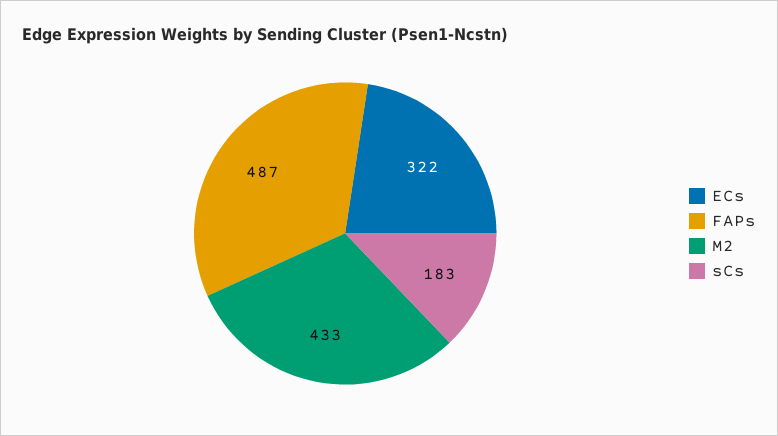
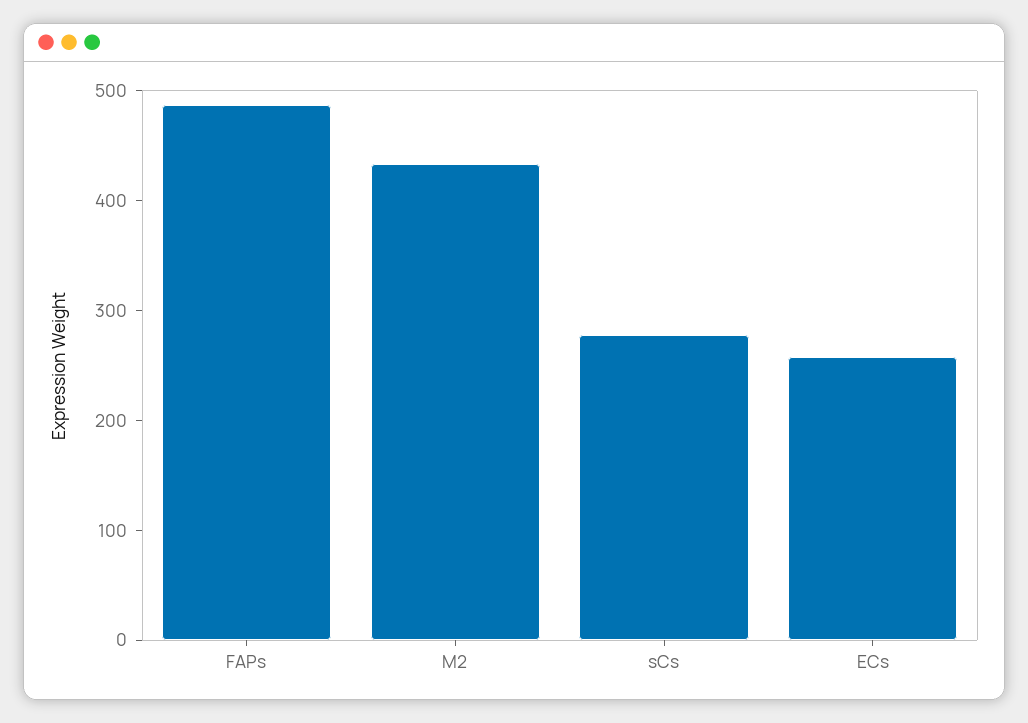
ECs: 322 -> 260
sCs: 183 -> 280

